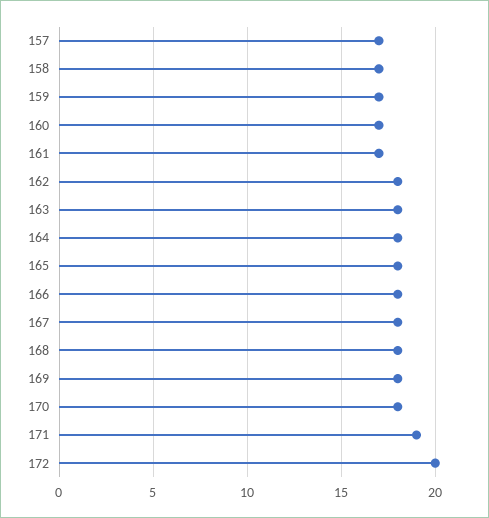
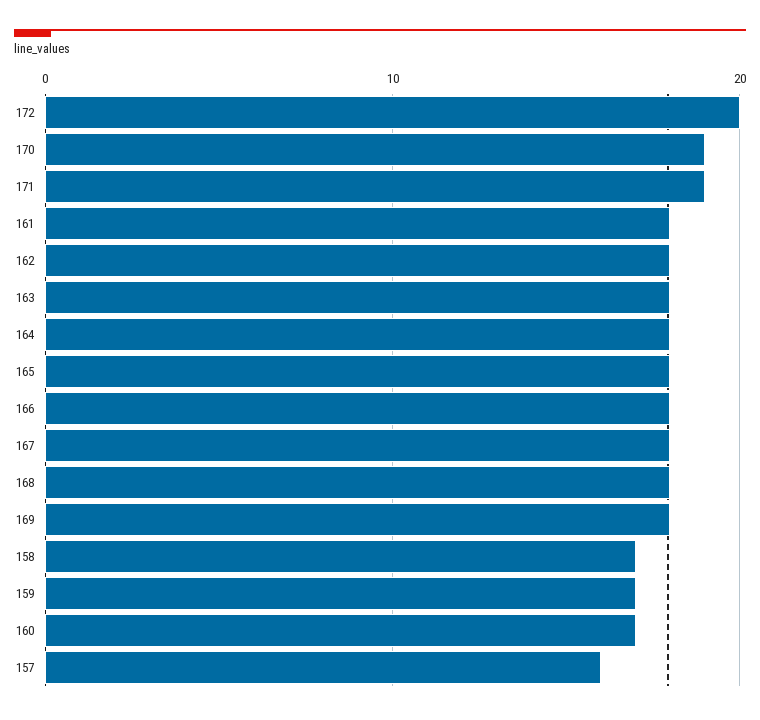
157: 17 -> 16
161: 17 -> 18
170: 18 -> 19

